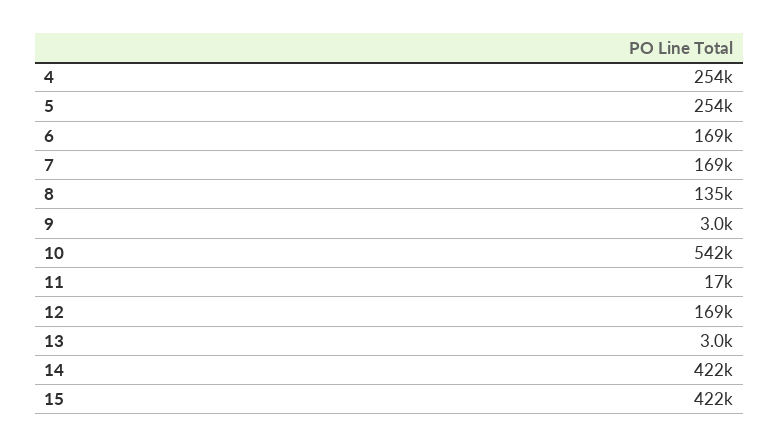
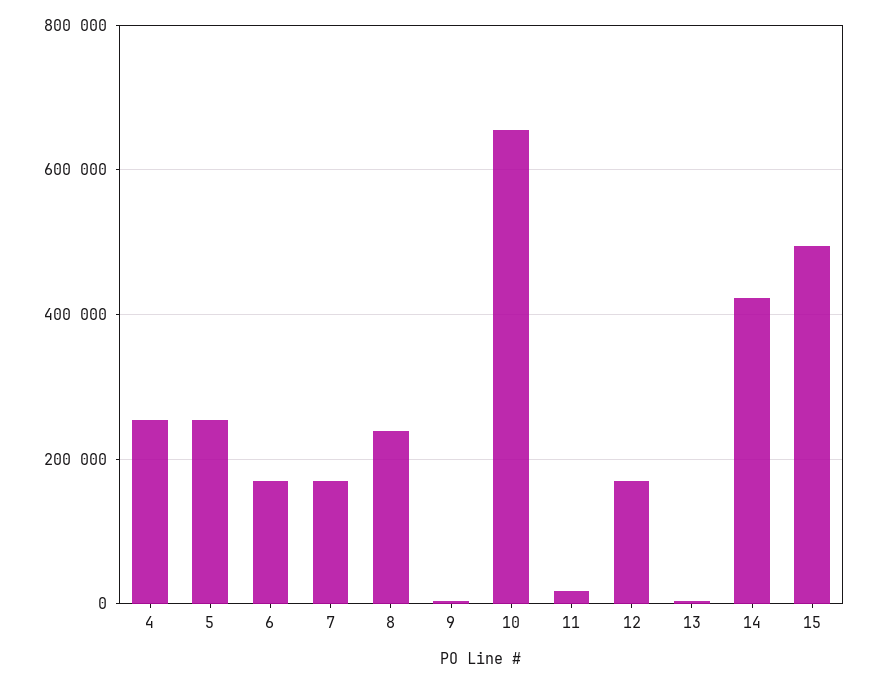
8: 135000 -> 240000
10: 542000 -> 660000
15: 422000 -> 500000

